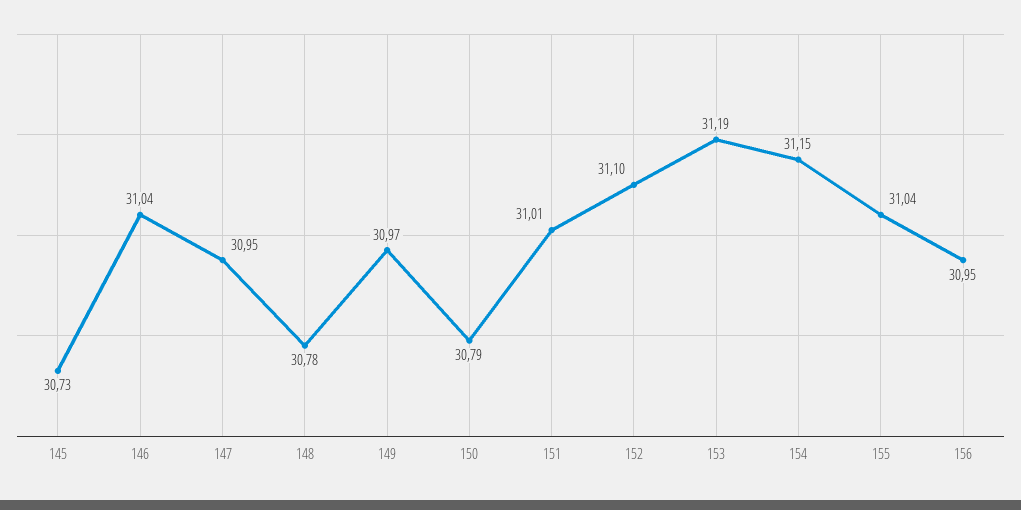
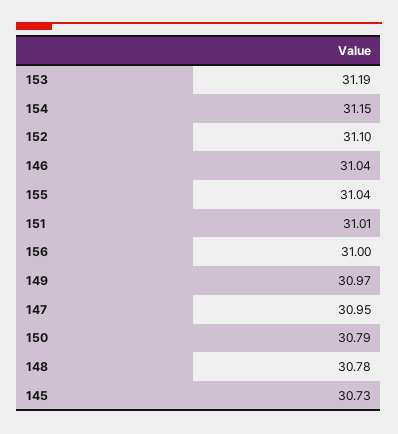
156: 30.95 -> 31

